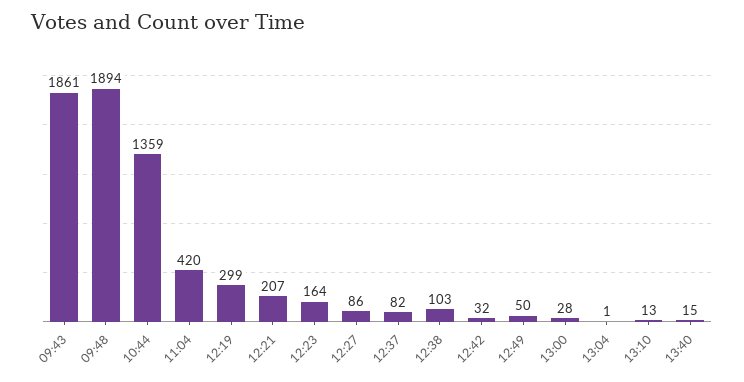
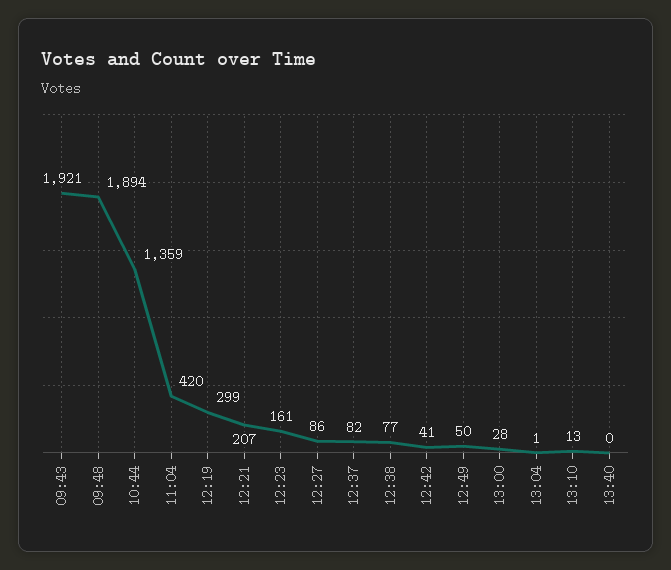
09:43: 1861 -> 1921
12:23: 164 -> 161
12:38: 103 -> 77
12:42: 32 -> 41
13:40: 15 -> 0

